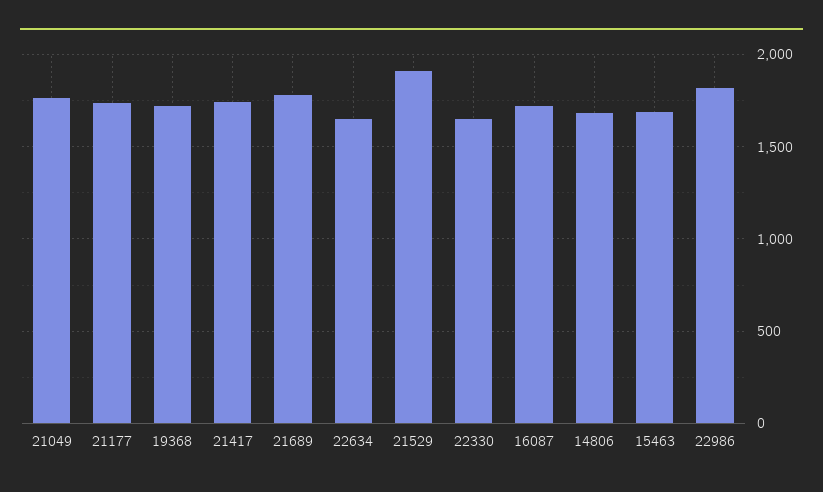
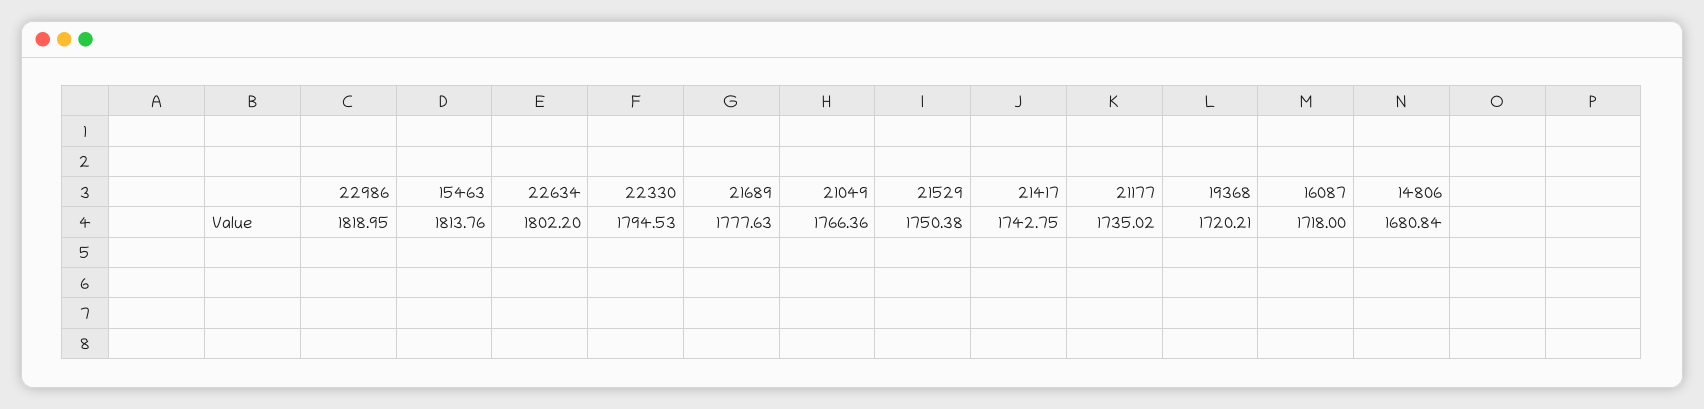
22634: 1650 -> 1802.2
21529: 1900 -> 1750.38
22330: 1650 -> 1794.53
15463: 1700 -> 1813.76

